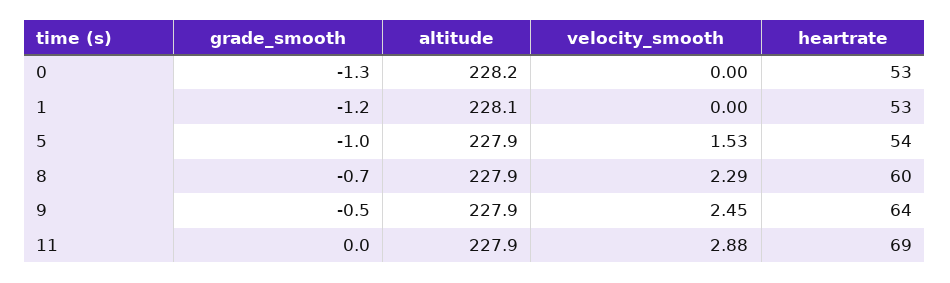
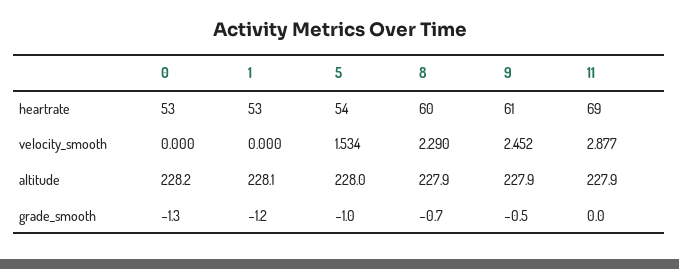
altitude, 5: 227.9 -> 228
heartrate, 9: 64 -> 61

